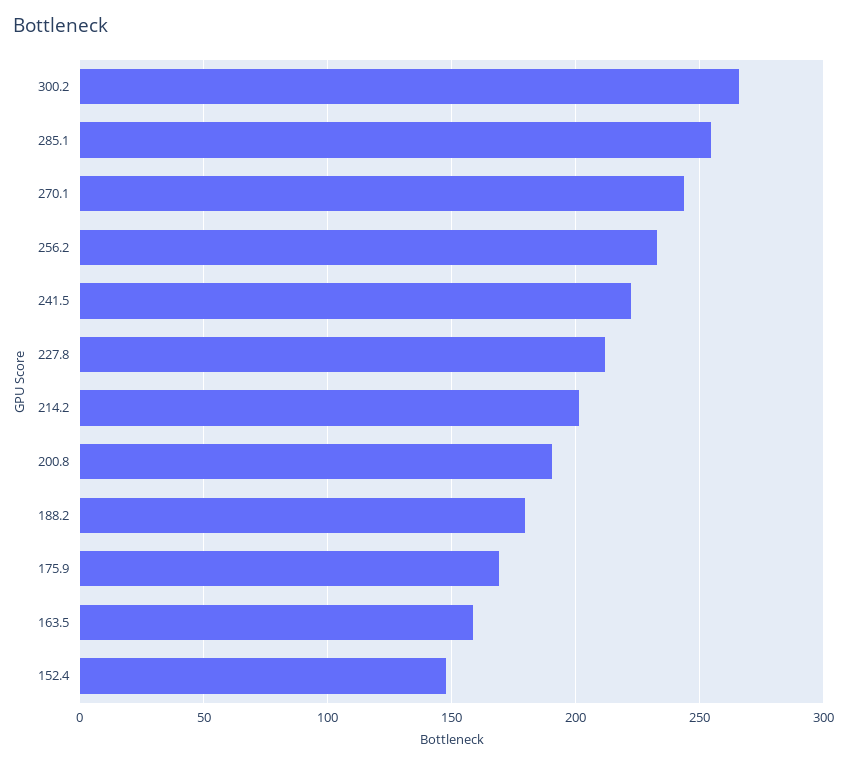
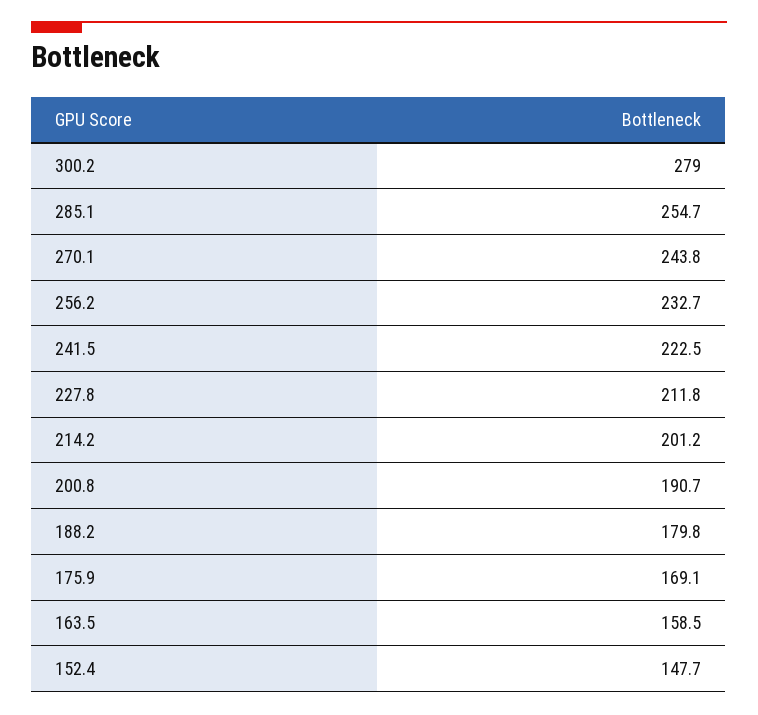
300.2: 265 -> 279

